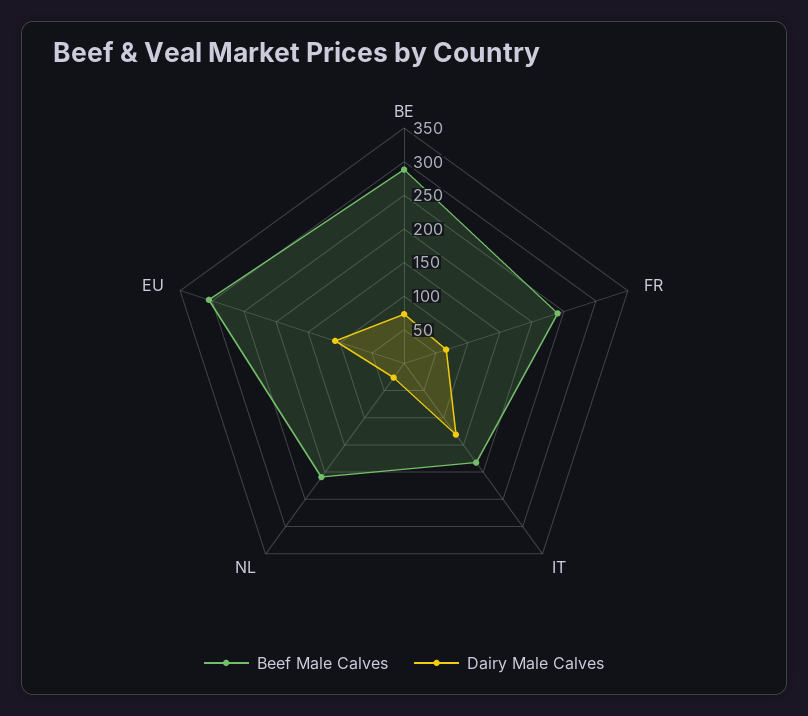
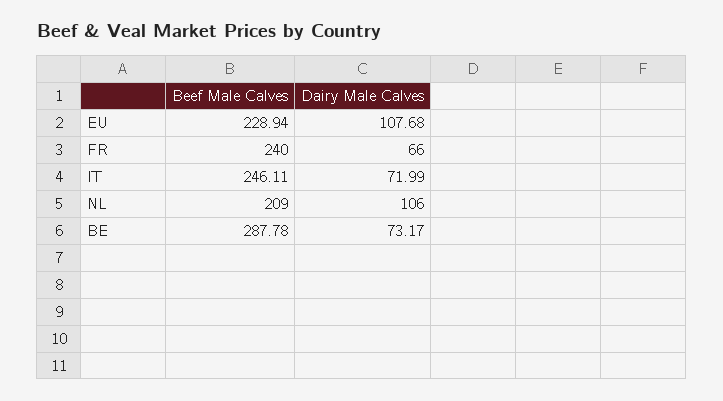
Beef Male Calves, IT: 175 -> 246.11
Dairy Male Calves, IT: 125 -> 71.99
Dairy Male Calves, NL: 25 -> 106
Beef Male Calves, EU: 300 -> 228.94

